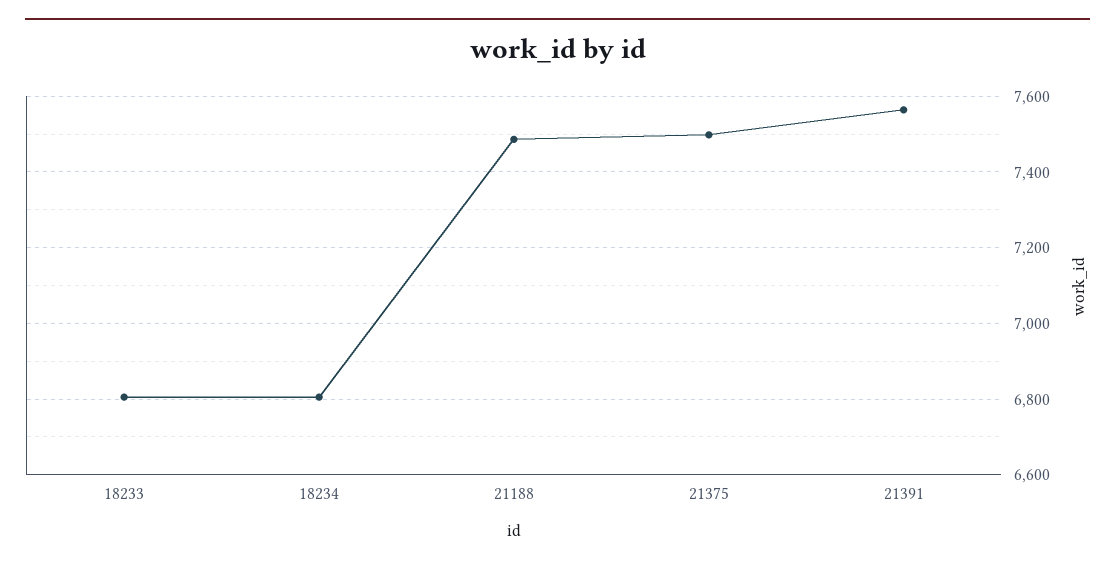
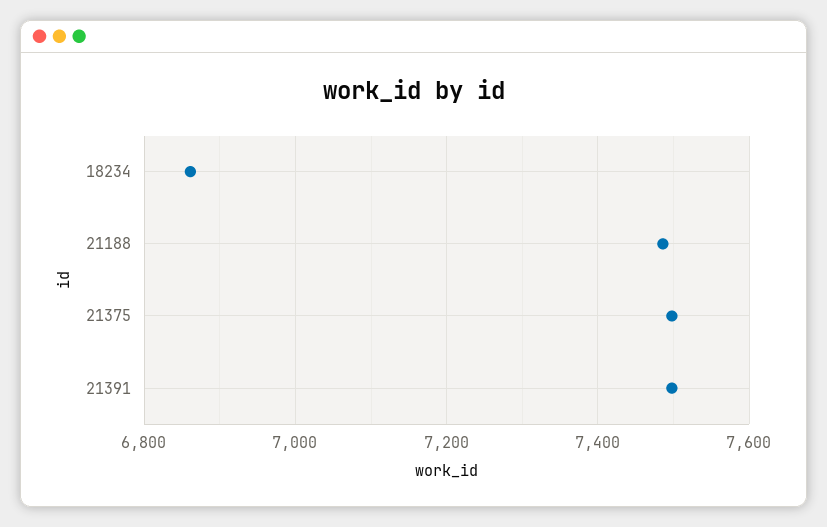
18233: 6800 -> none
18234: 6800 -> 6860
21391: 7560 -> 7500

